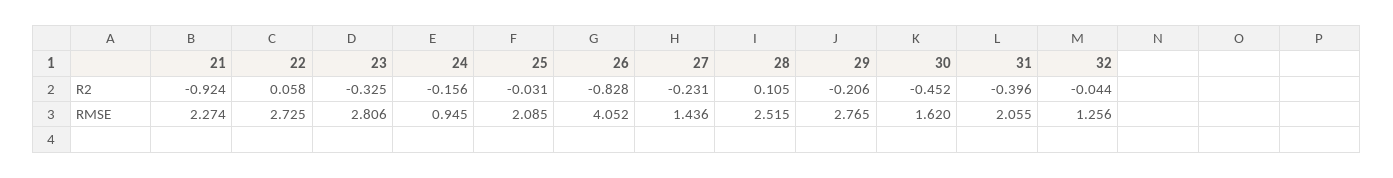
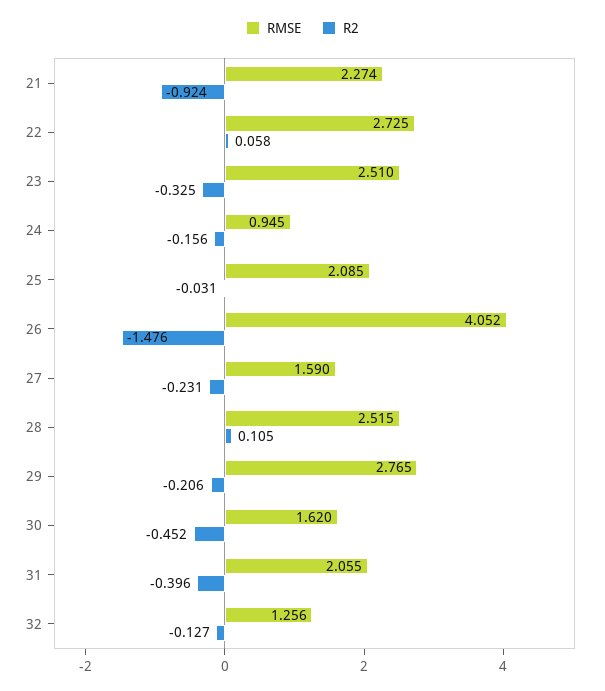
R2, 26: -0.828 -> -1.476
R2, 32: -0.044 -> -0.127
RMSE, 23: 2.806 -> 2.51
RMSE, 27: 1.436 -> 1.59

